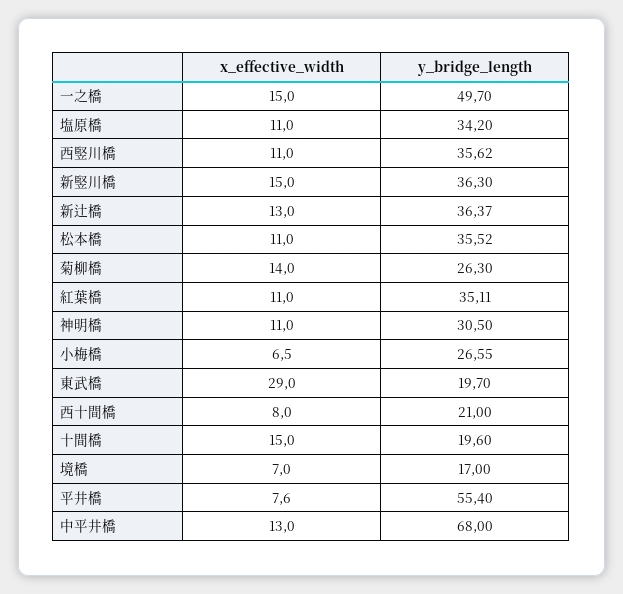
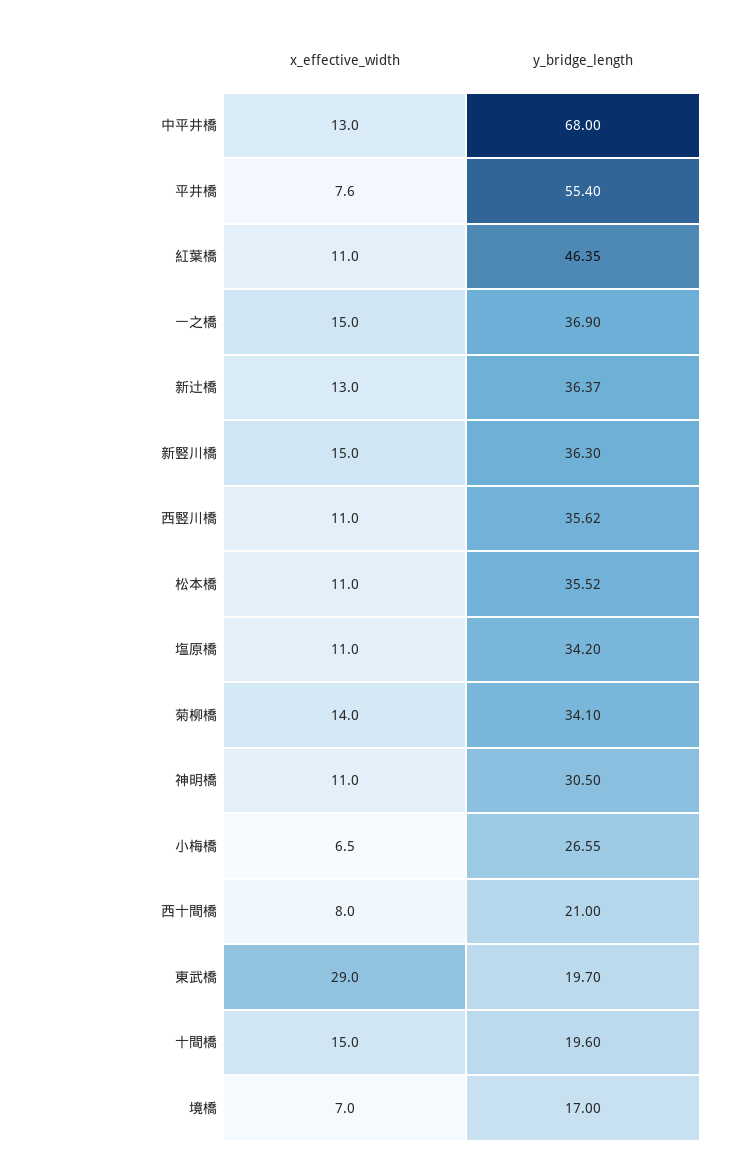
y_bridge_length, 一之橋: 49.7 -> 36.9
y_bridge_length, 菊柳橋: 26.3 -> 34.1
y_bridge_length, 紅葉橋: 35.11 -> 46.35

